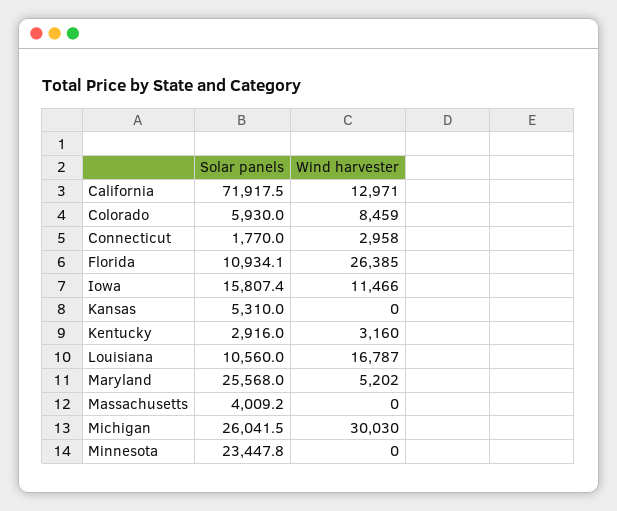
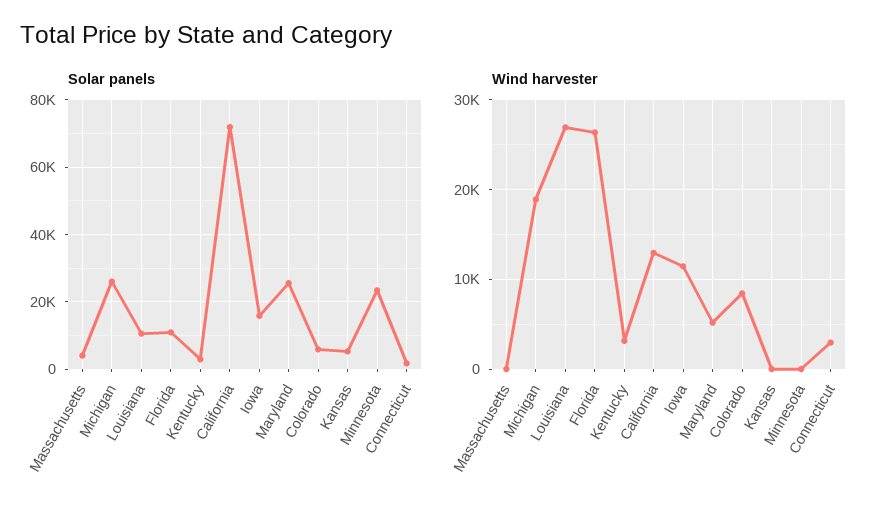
Wind harvester, Louisiana: 16787 -> 27000
Wind harvester, Michigan: 30030 -> 19000

